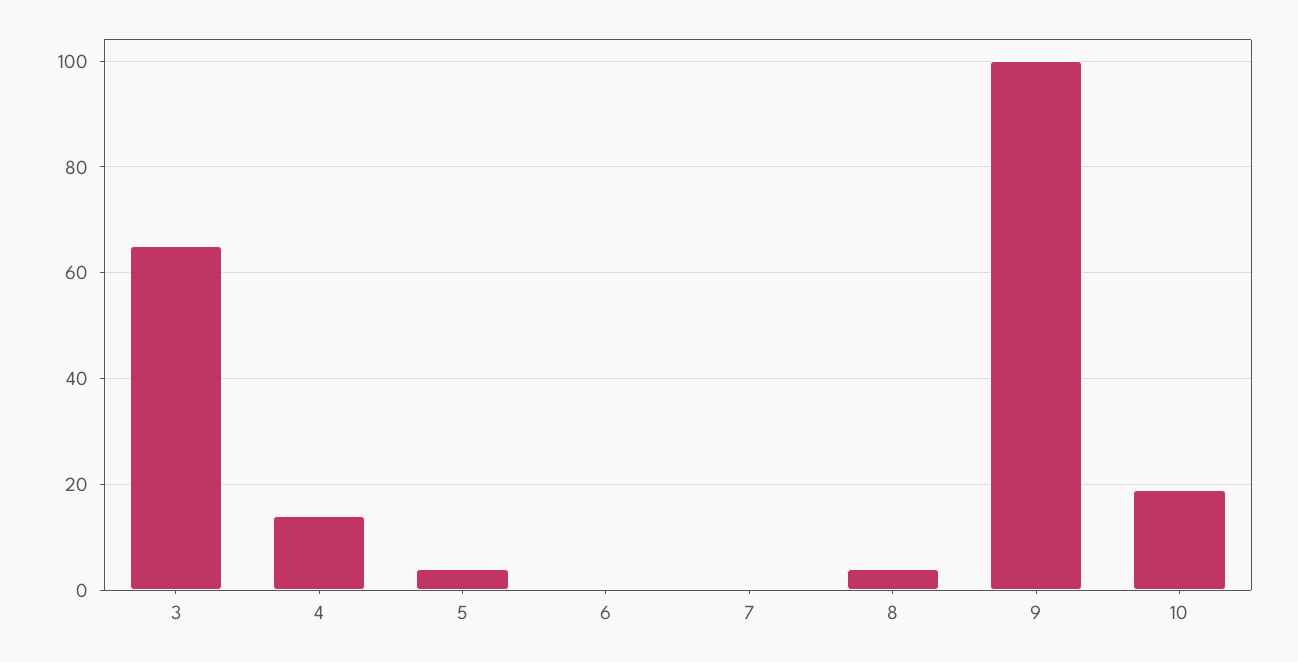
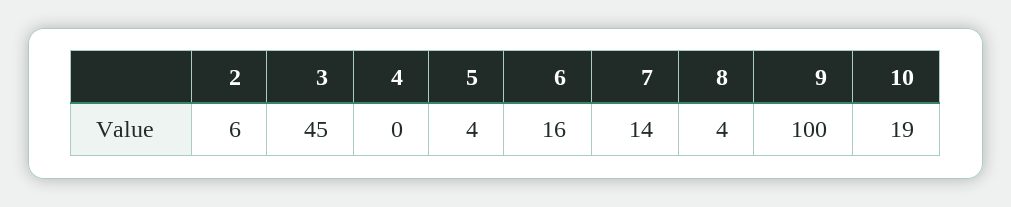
3: 65 -> 45
4: 15 -> 0
6: 0 -> 16
7: 0 -> 14
2: none -> 6

